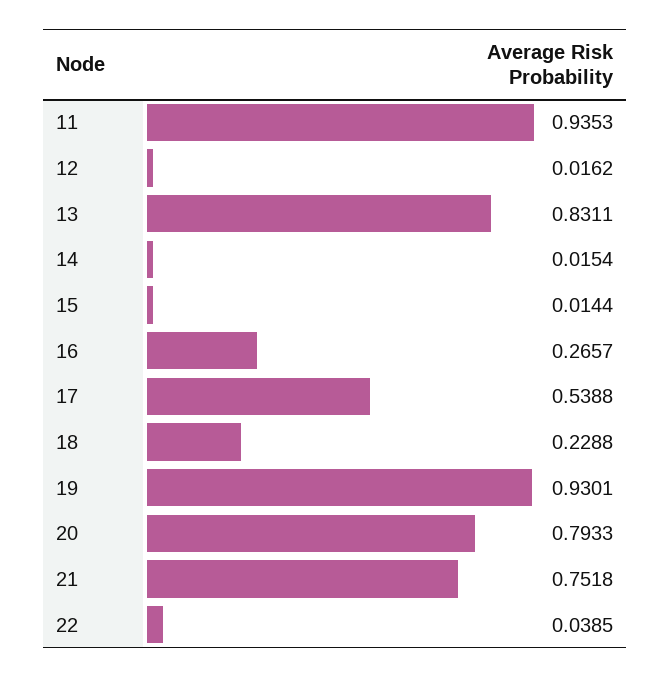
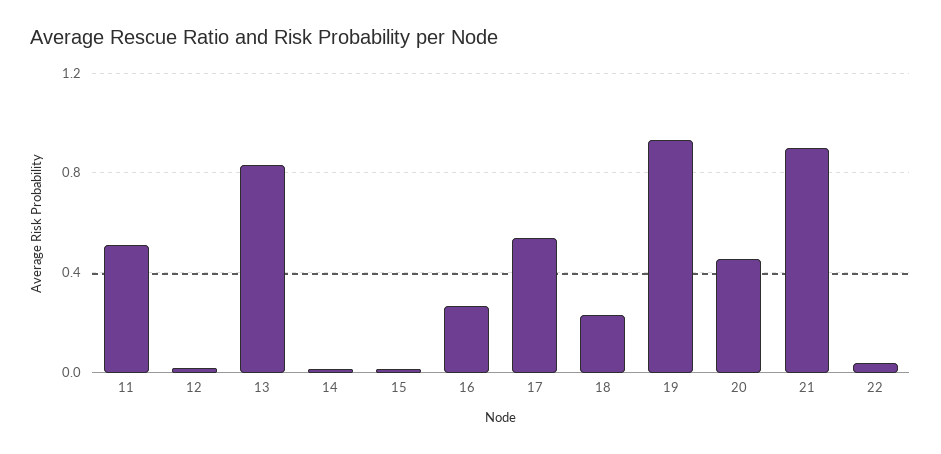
11: 0.9353 -> 0.5
20: 0.7933 -> 0.45
21: 0.7518 -> 0.9

